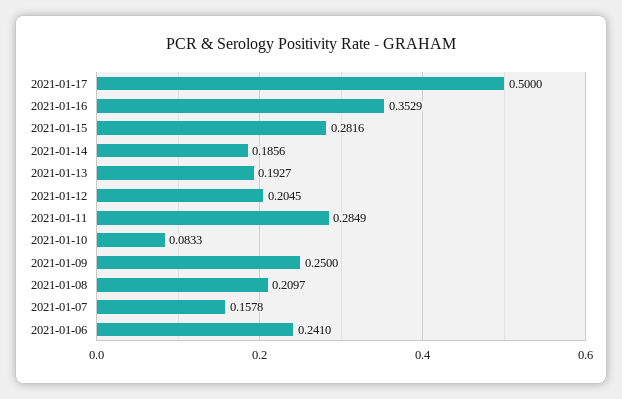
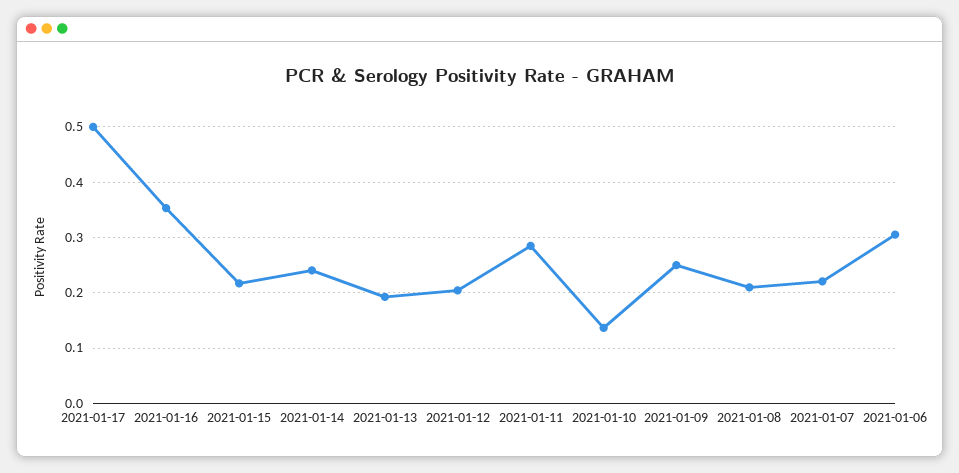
2021-01-15: 0.2816 -> 0.22
2021-01-14: 0.1856 -> 0.24
2021-01-10: 0.0833 -> 0.14
2021-01-07: 0.1578 -> 0.22
2021-01-06: 0.241 -> 0.3

